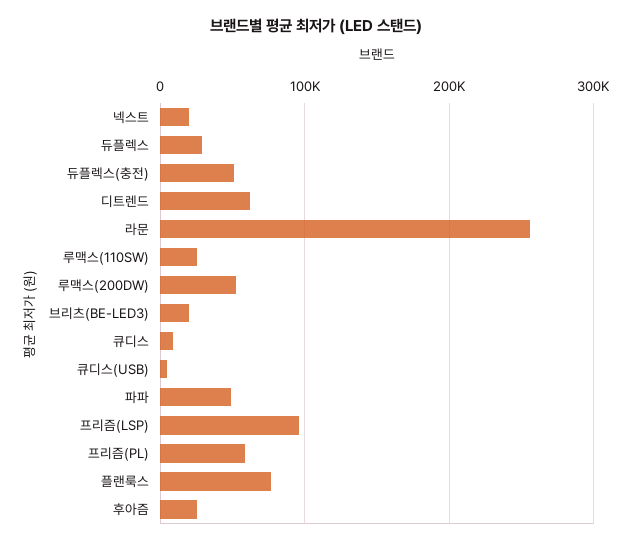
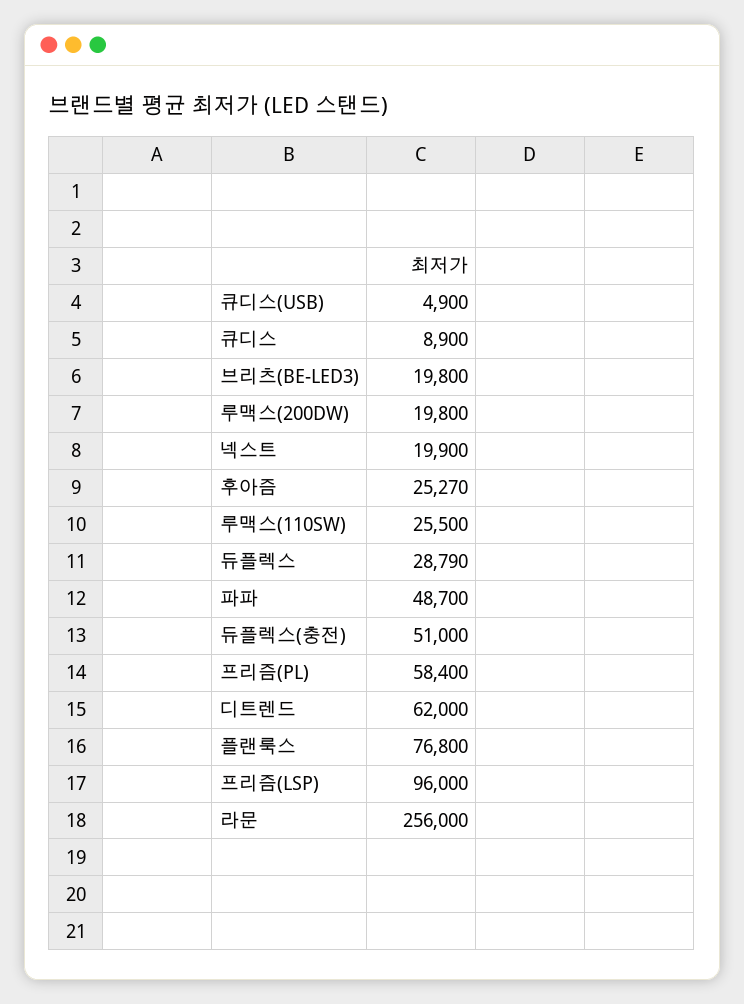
루맥스(200DW): 50000 -> 19800

